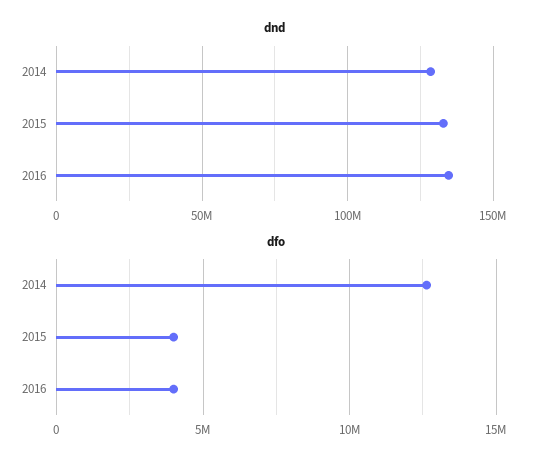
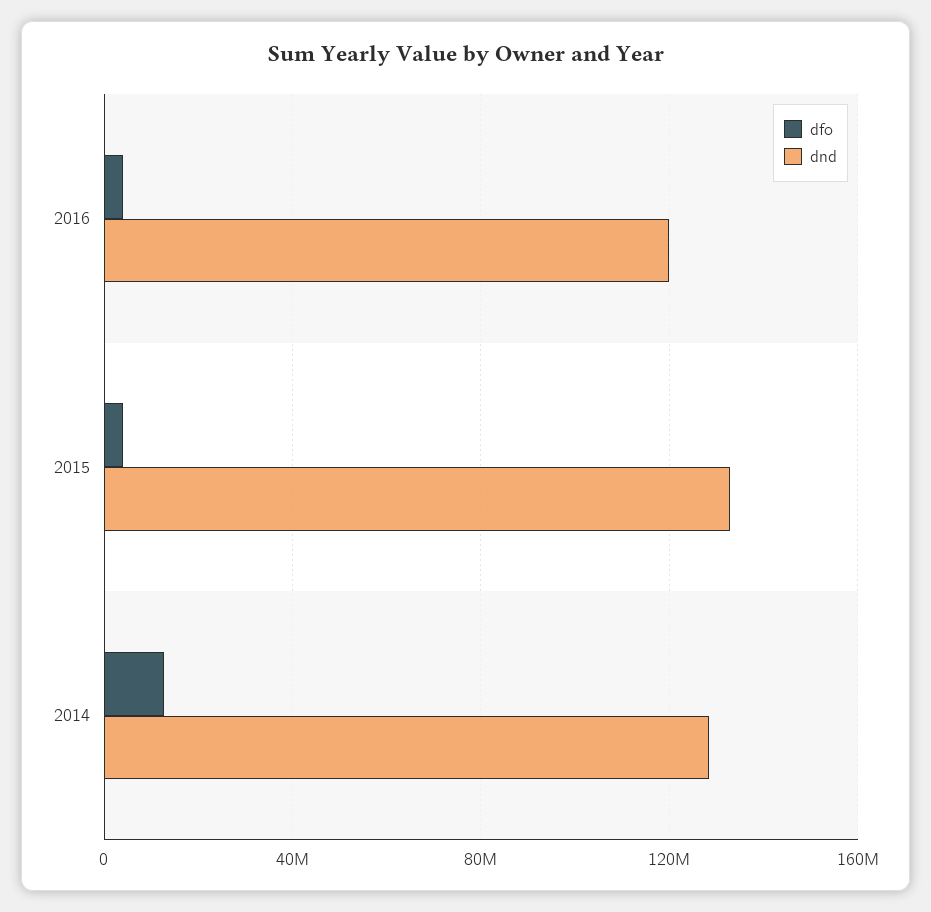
dnd, 2016: 135000000 -> 120000000

